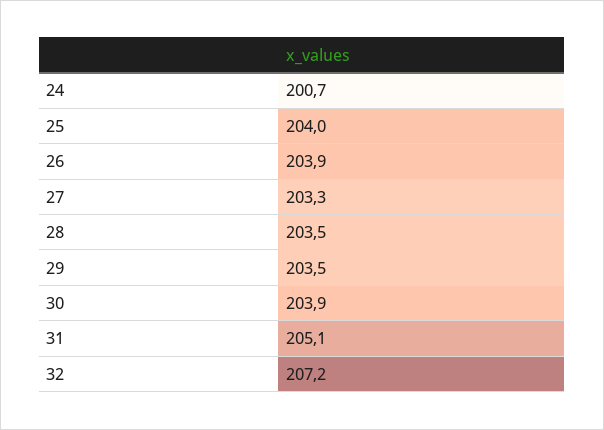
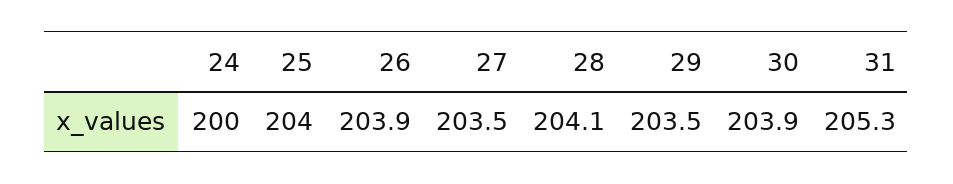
24: 200.7 -> 200
27: 203.3 -> 203.5
28: 203.5 -> 204.1
31: 205.1 -> 205.3
32: 207.2 -> none

